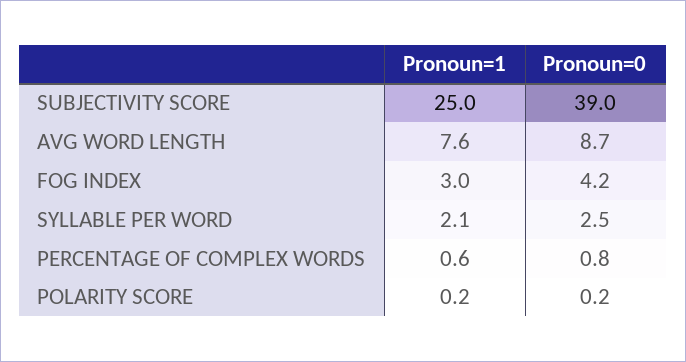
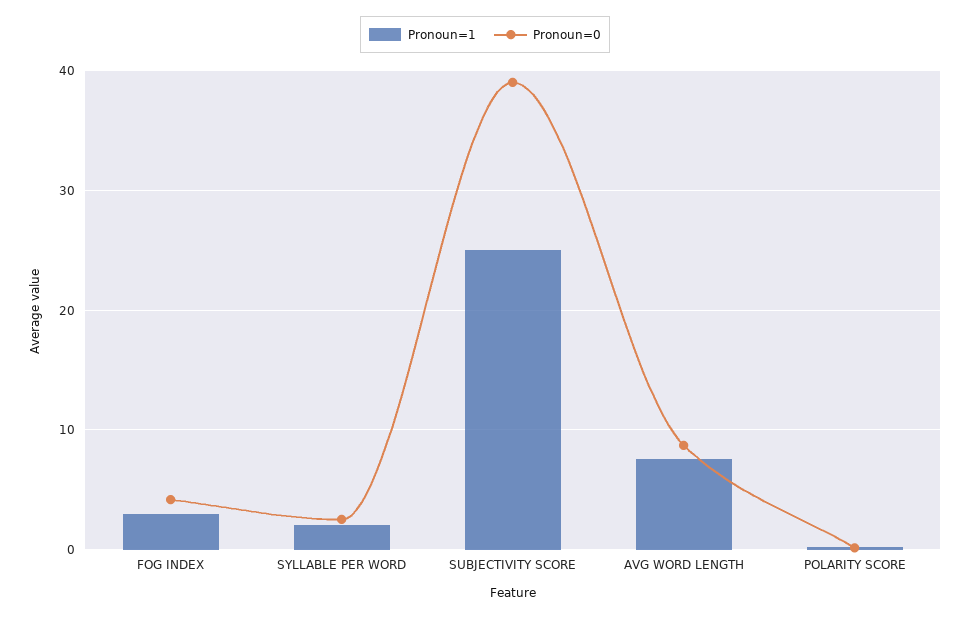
Pronoun=1, PERCENTAGE OF COMPLEX WORDS: 0.6 -> none
Pronoun=0, PERCENTAGE OF COMPLEX WORDS: 0.8 -> none

